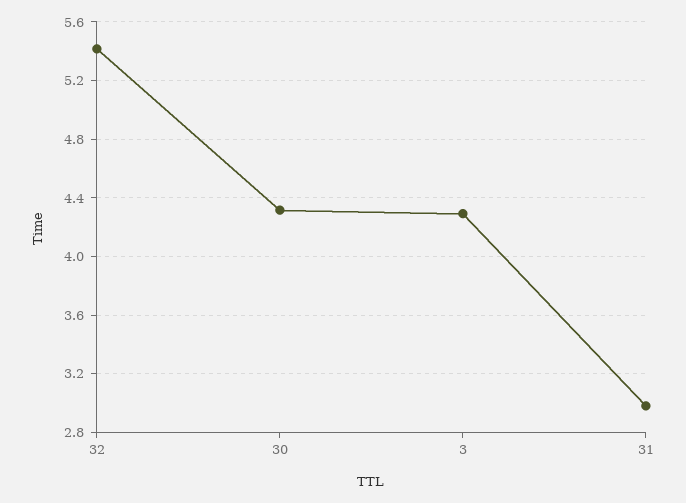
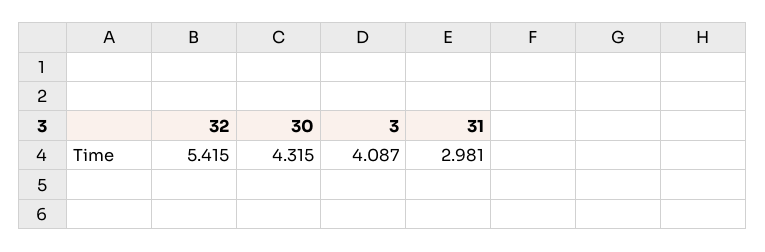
3: 4.3 -> 4.087

